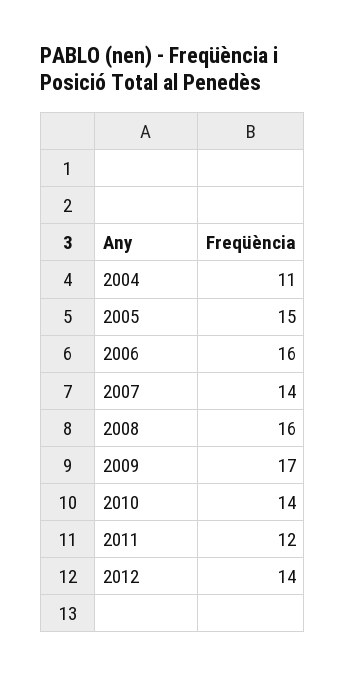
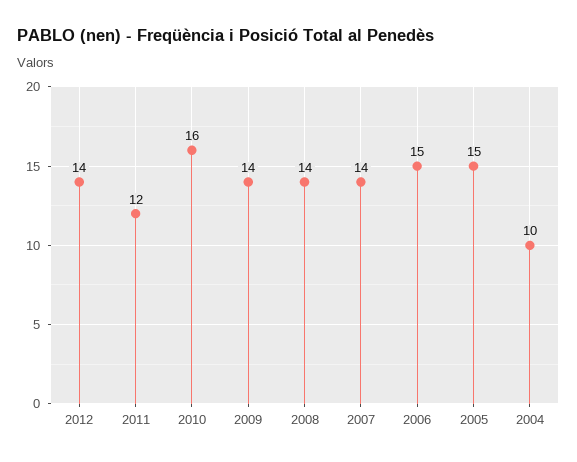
2004: 11 -> 10
2006: 16 -> 15
2008: 16 -> 14
2009: 17 -> 14
2010: 14 -> 16

